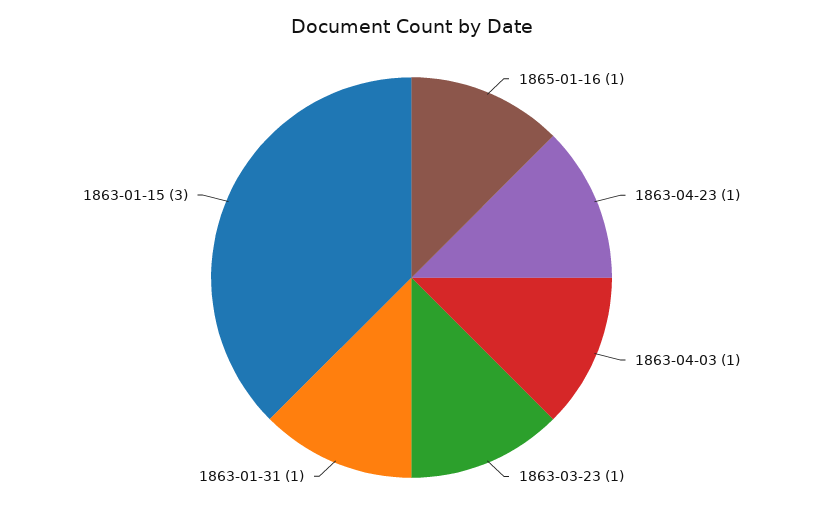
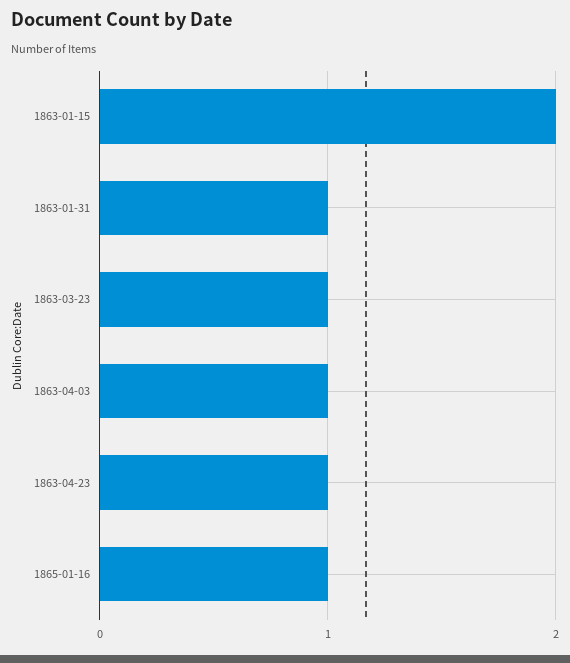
1863-01-15: 3 -> 2

